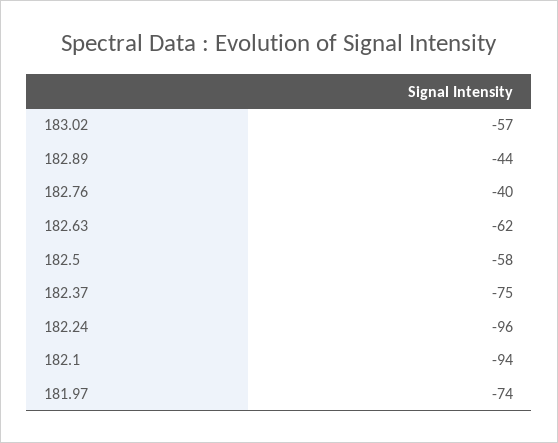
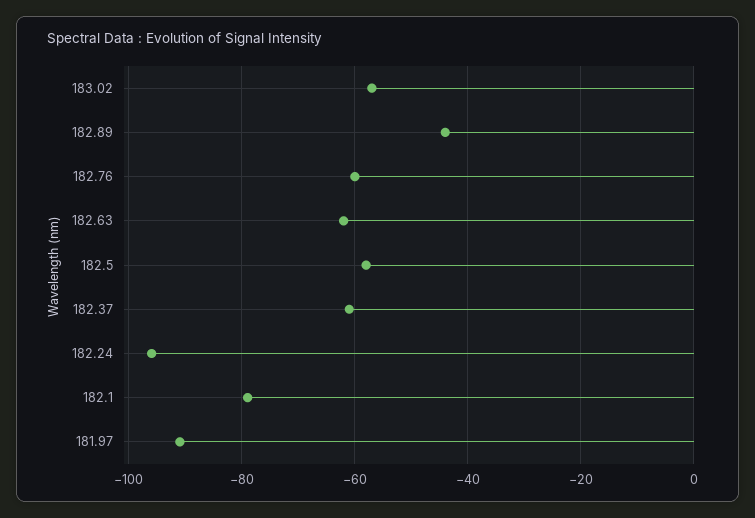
182.76: -40 -> -60
182.37: -75 -> -60
182.1: -94 -> -80
181.97: -74 -> -90

